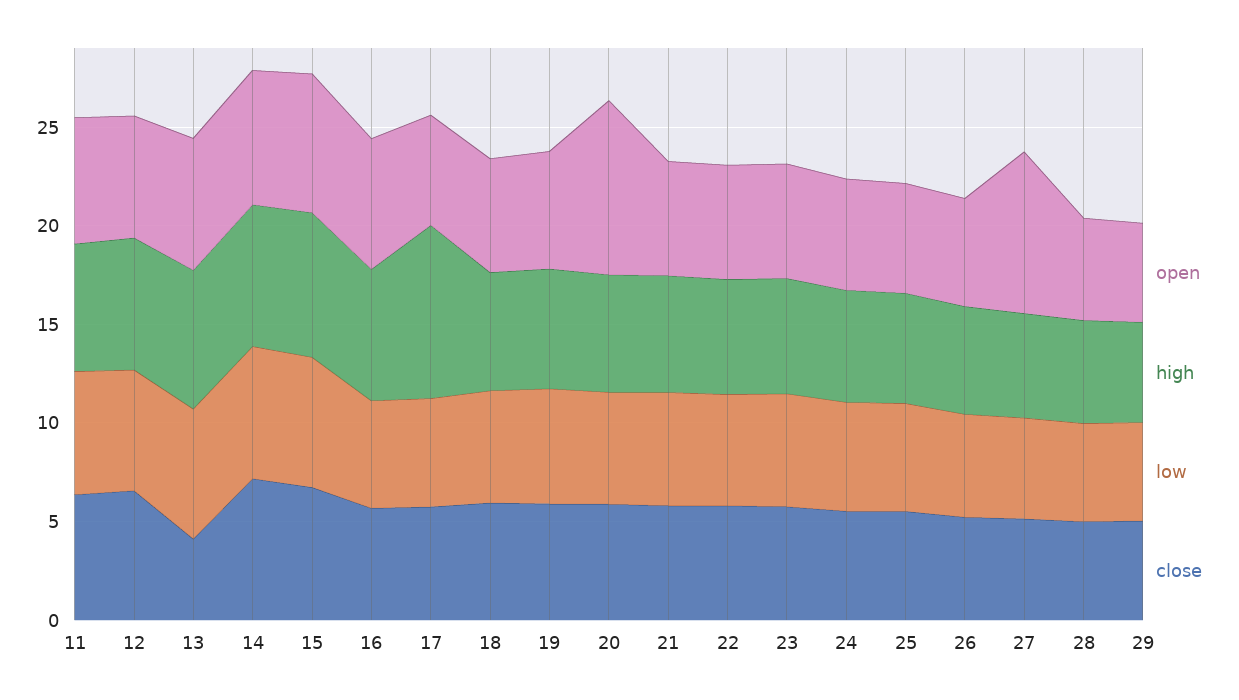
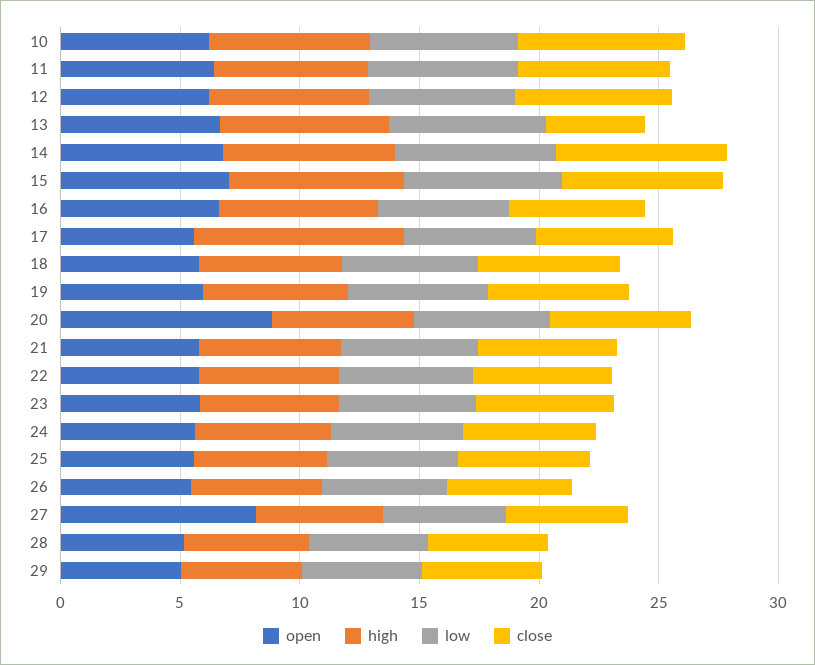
open, 10: none -> 6
high, 10: none -> 7
low, 10: none -> 6
close, 10: none -> 7

